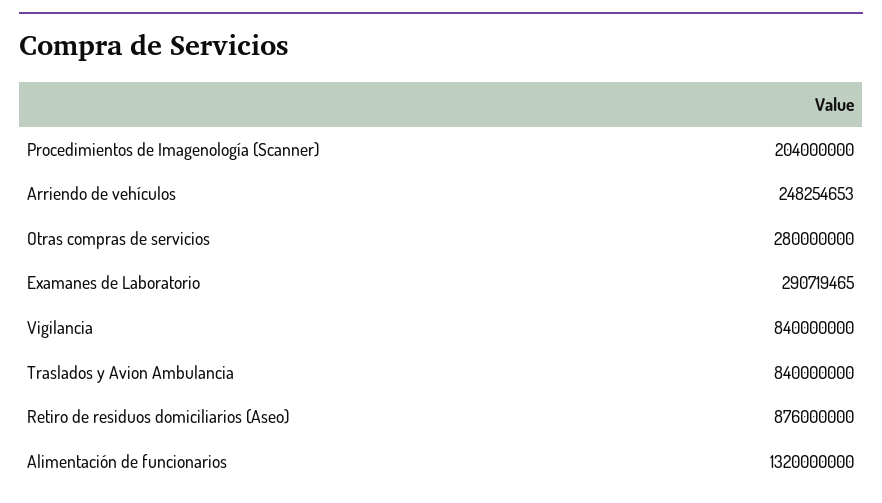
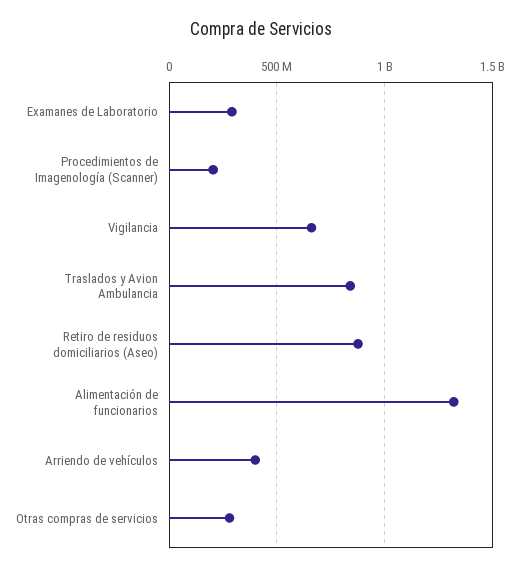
Arriendo de vehículos: 248254653 -> 400000000
Vigilancia: 840000000 -> 650000000

